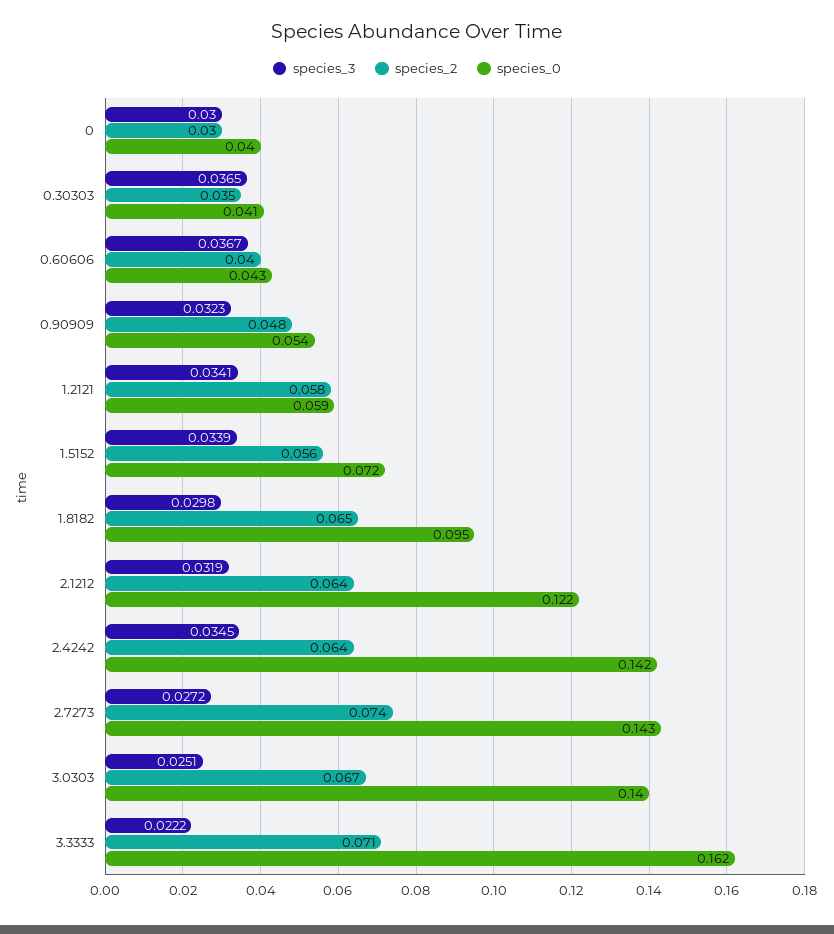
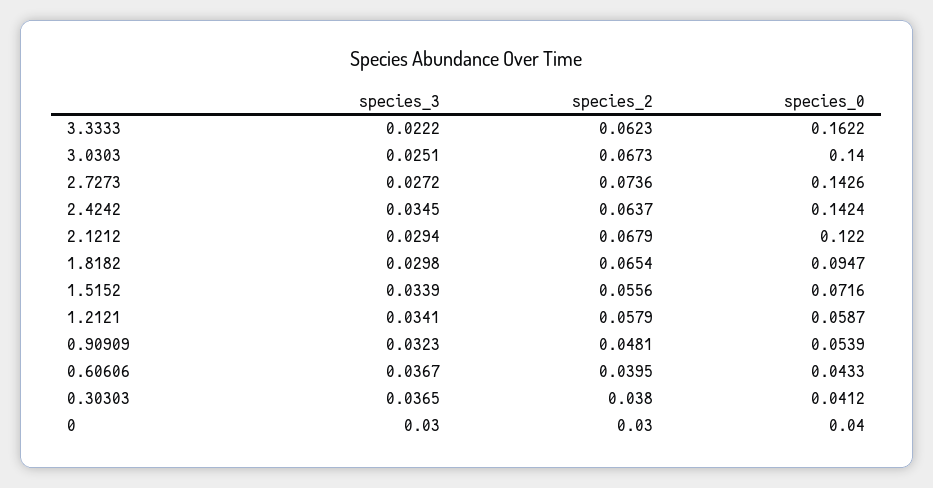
species_2, 0.30303: 0.035 -> 0.038
species_3, 2.1212: 0.0319 -> 0.0294
species_2, 2.1212: 0.064 -> 0.0679
species_2, 3.3333: 0.071 -> 0.0623

